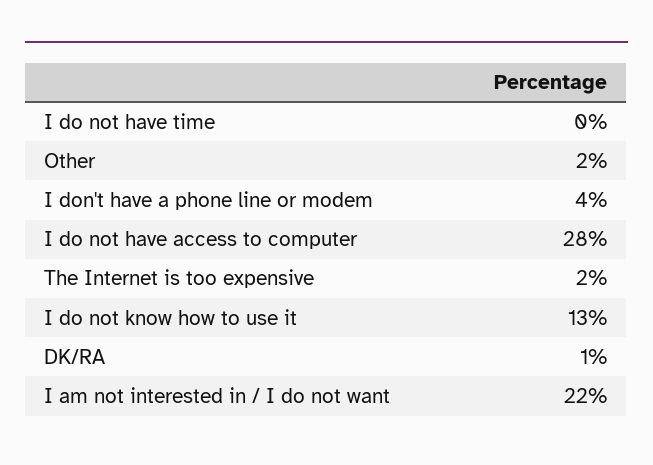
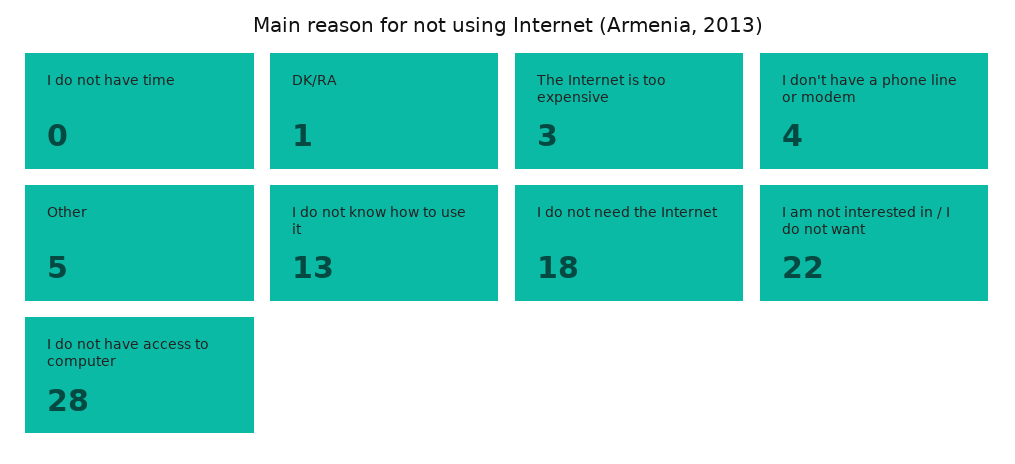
Other: 2 -> 5
The Internet is too expensive: 2 -> 3
I do not need the Internet: none -> 18

